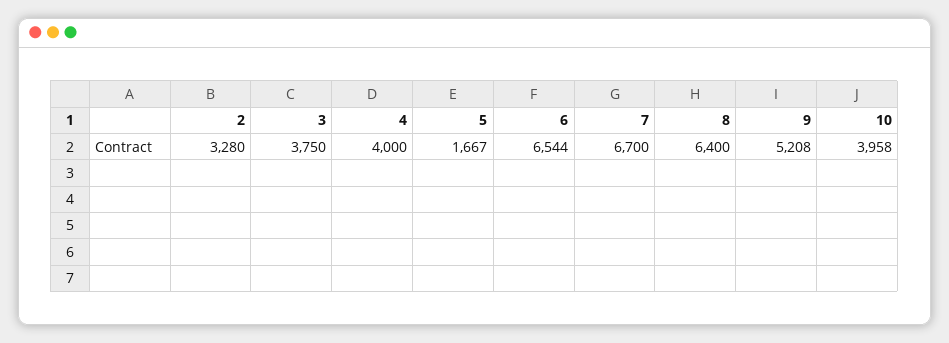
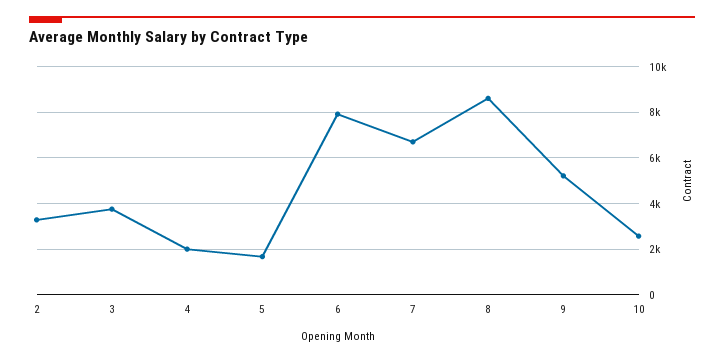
4: 4000 -> 2000
6: 6544 -> 8000
8: 6400 -> 8500
10: 3958 -> 2500

